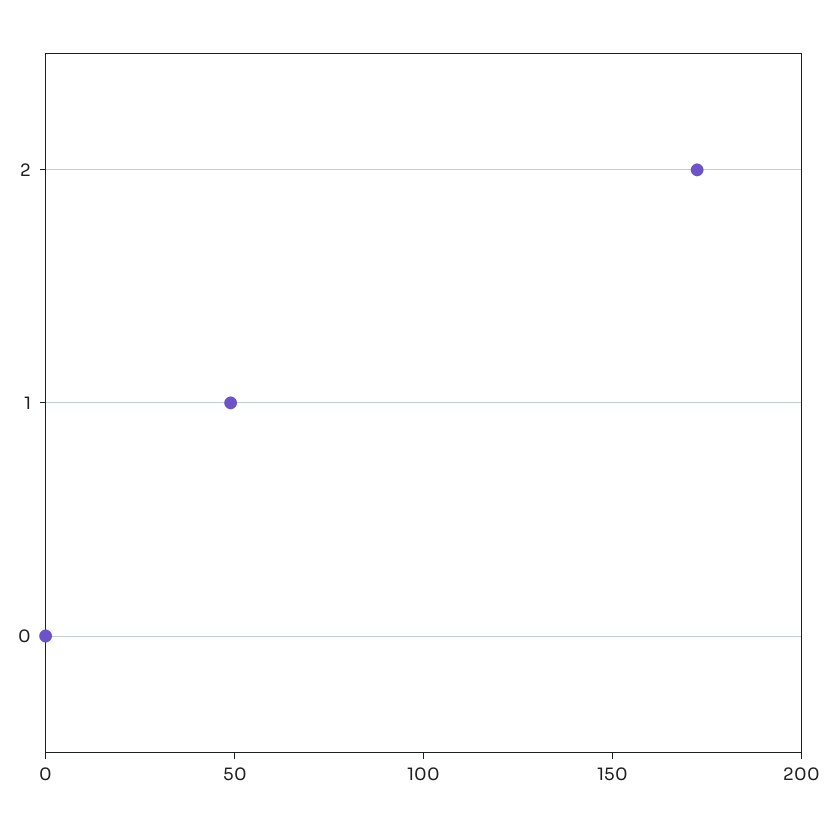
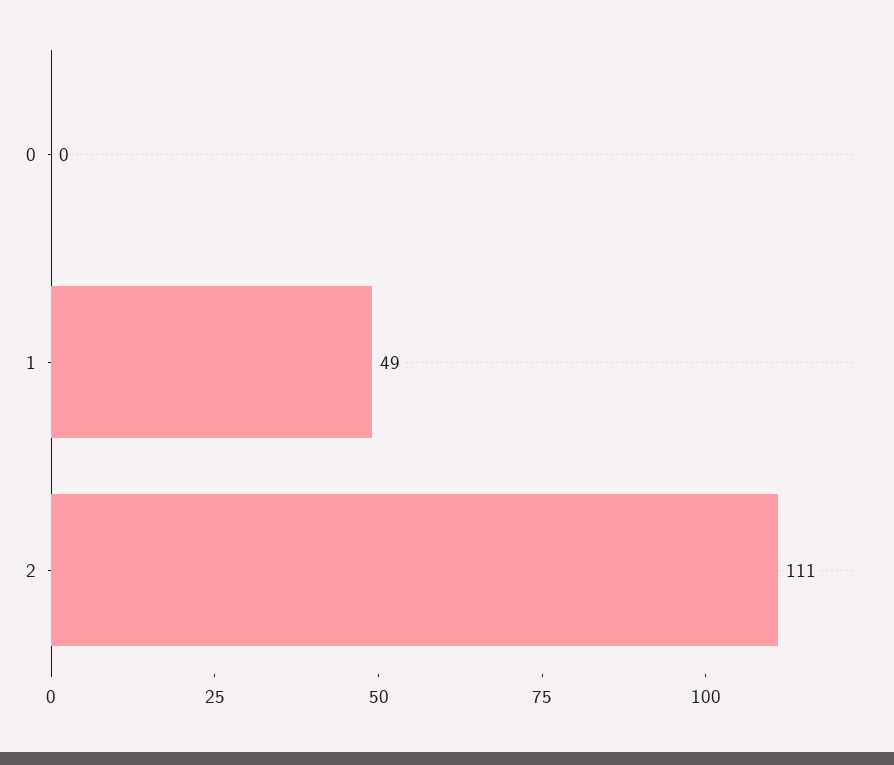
2: 170 -> 111

